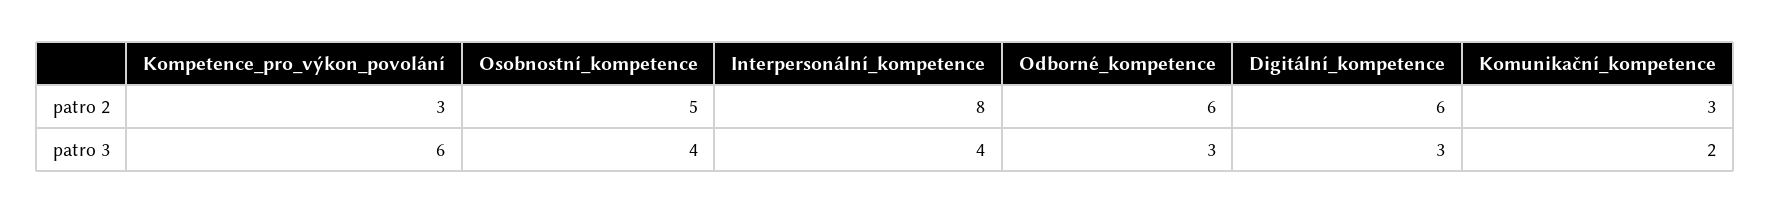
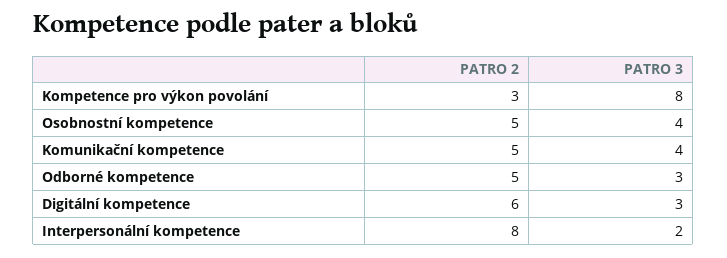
Odborné_kompetence, patro 2: 6 -> 5
Komunikační_kompetence, patro 2: 3 -> 5
Kompetence_pro_výkon_povolání, patro 3: 6 -> 8
Interpersonální_kompetence, patro 3: 4 -> 2
Komunikační_kompetence, patro 3: 2 -> 4

